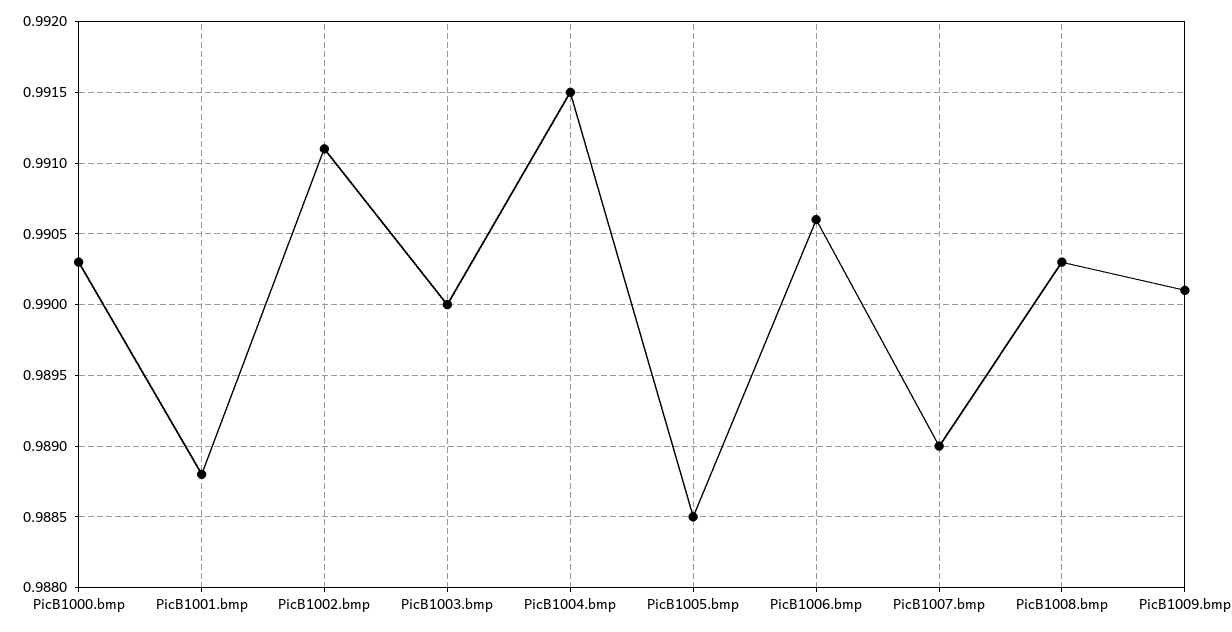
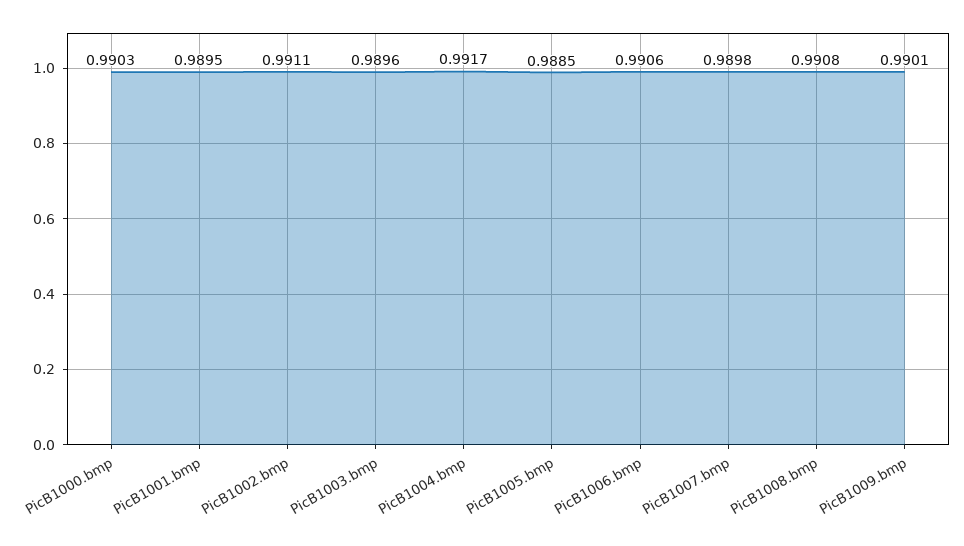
PicB1001.bmp: 0.9888 -> 0.9895
PicB1003.bmp: 0.99 -> 0.9896
PicB1004.bmp: 0.9915 -> 0.9917
PicB1007.bmp: 0.989 -> 0.9898
PicB1008.bmp: 0.9903 -> 0.9908

